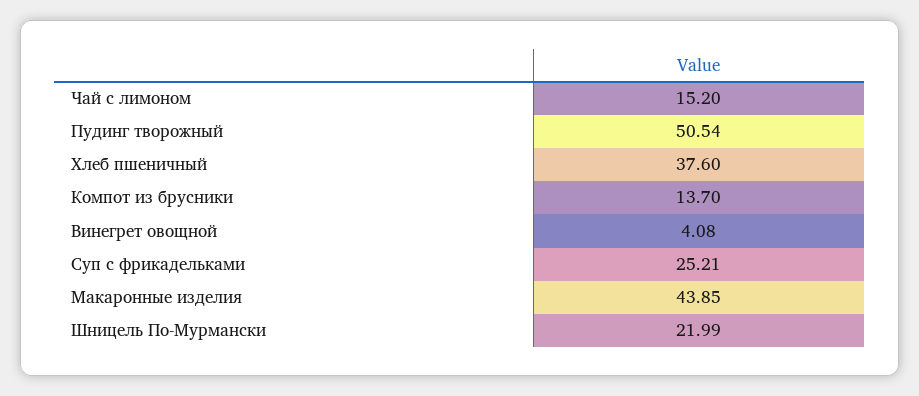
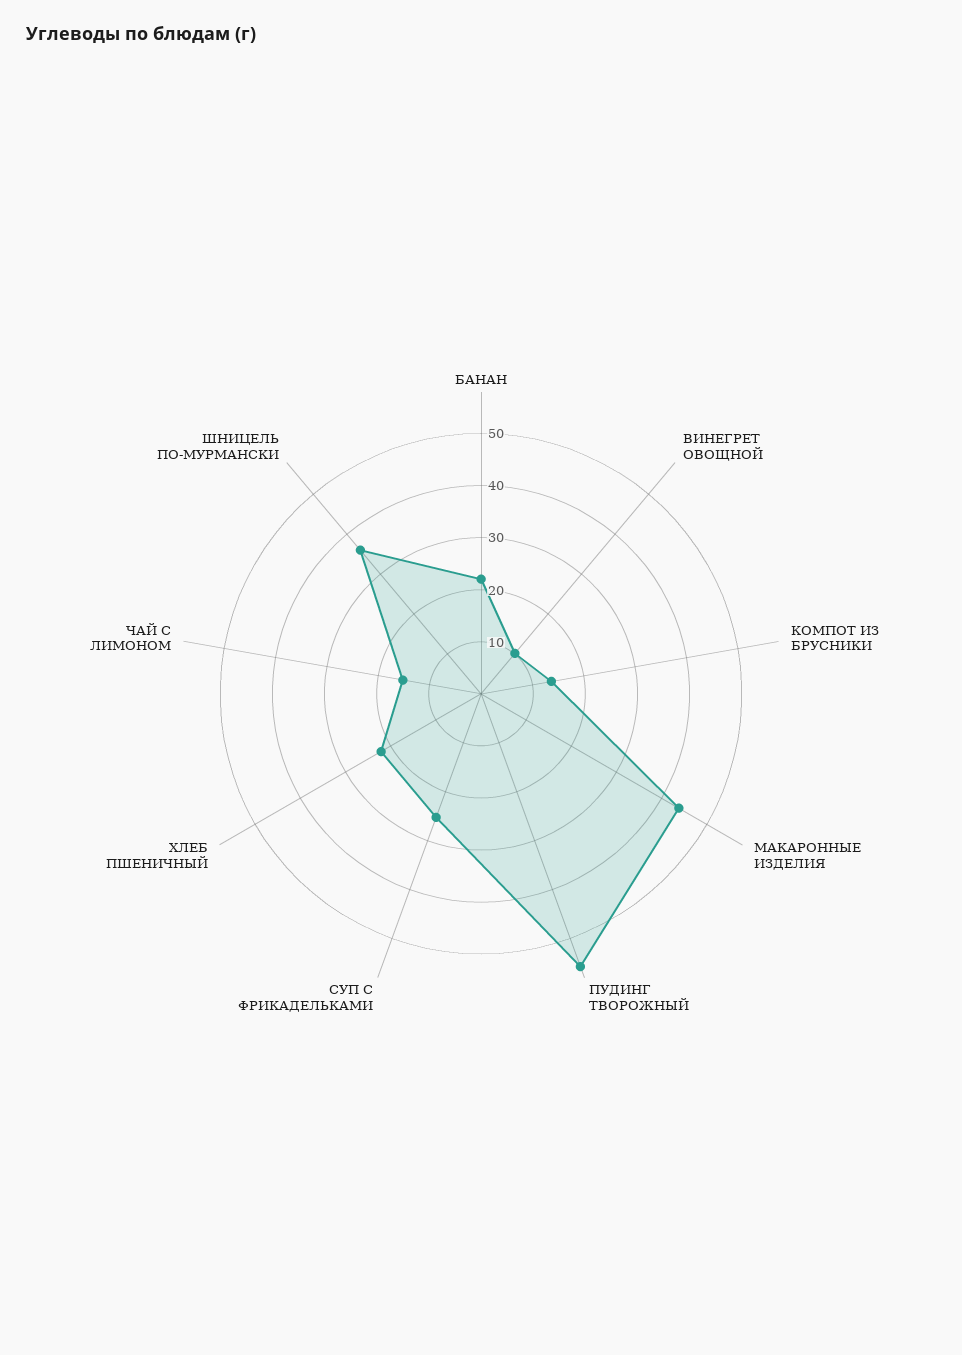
Пудинг творожный: 50.54 -> 56
Хлеб пшеничный: 37.6 -> 22
Винегрет овощной: 4.08 -> 10
Шницель По-Мурмански: 21.99 -> 36
БАНАН: none -> 22

